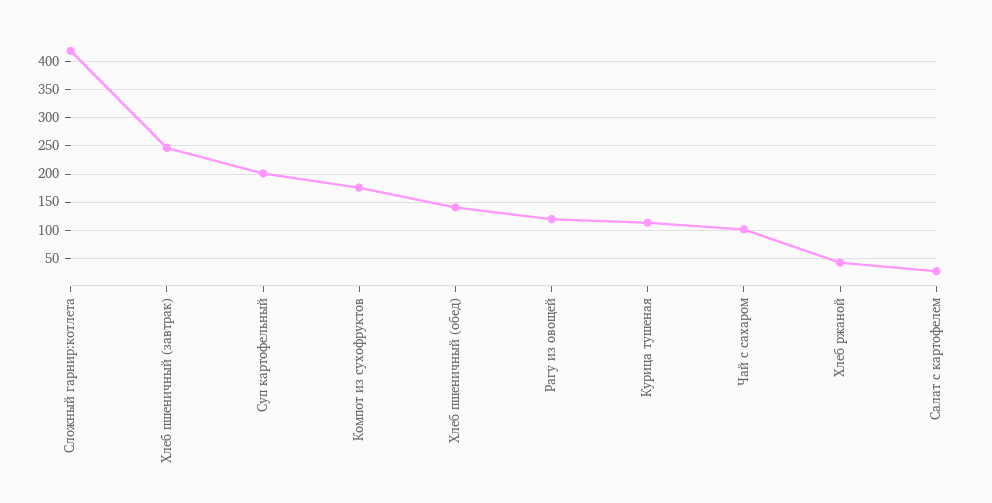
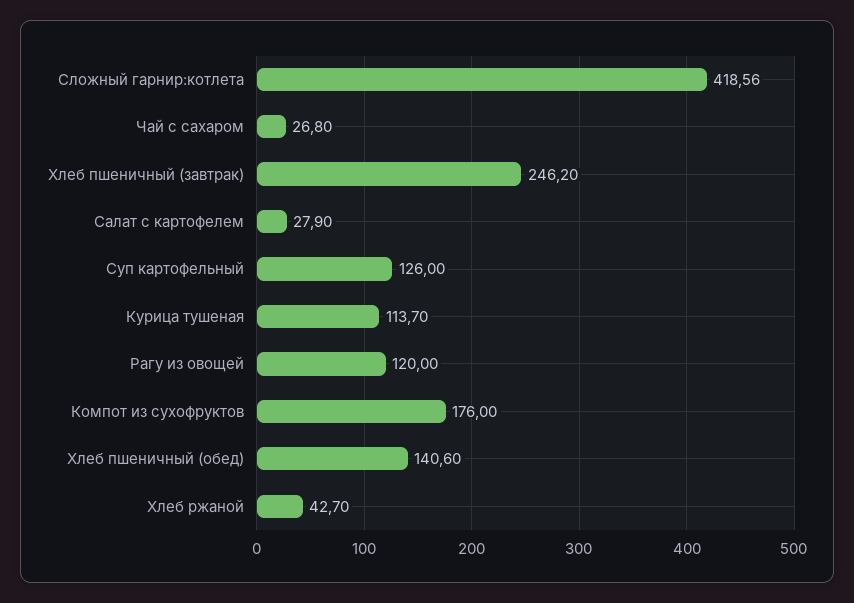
Суп картофельный: 200 -> 126
Чай с сахаром: 100 -> 26.8

